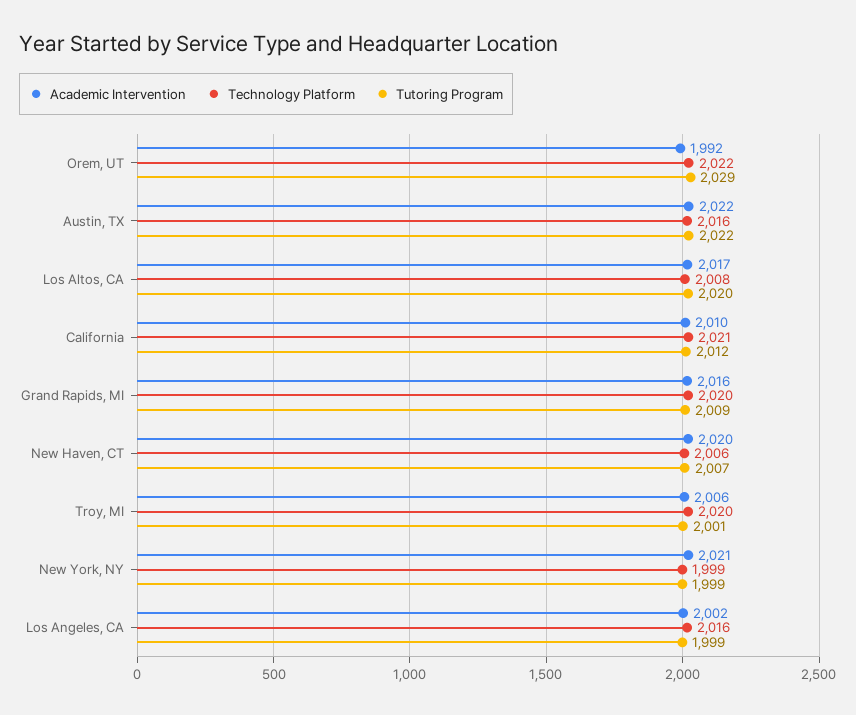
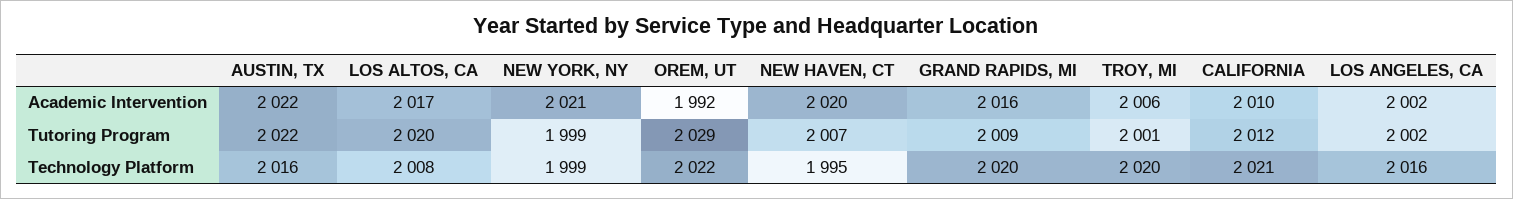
Technology Platform, New Haven, CT: 2006 -> 1995
Tutoring Program, Los Angeles, CA: 1999 -> 2002

